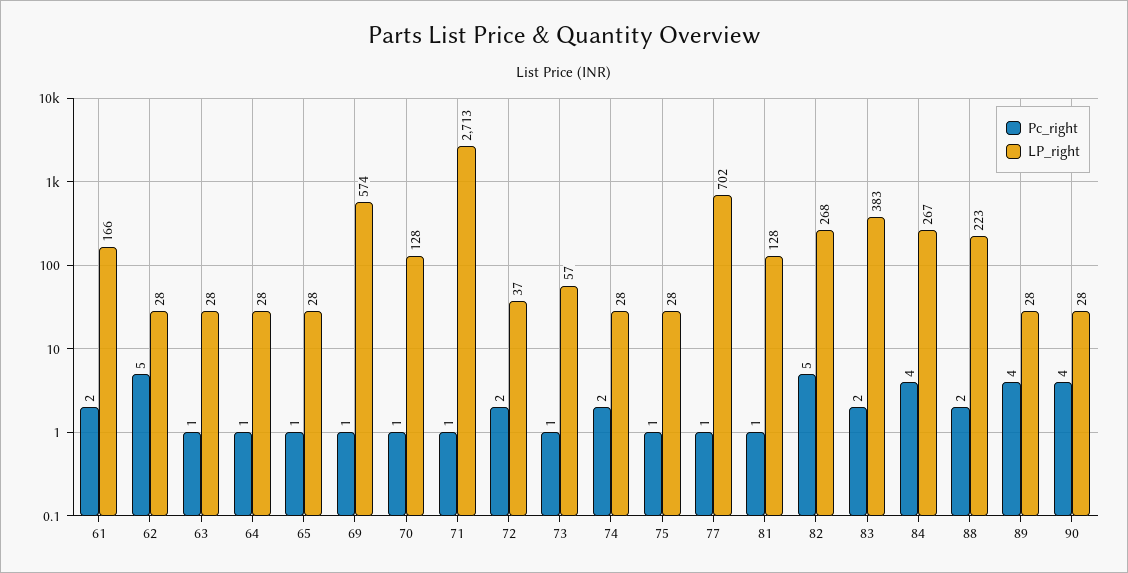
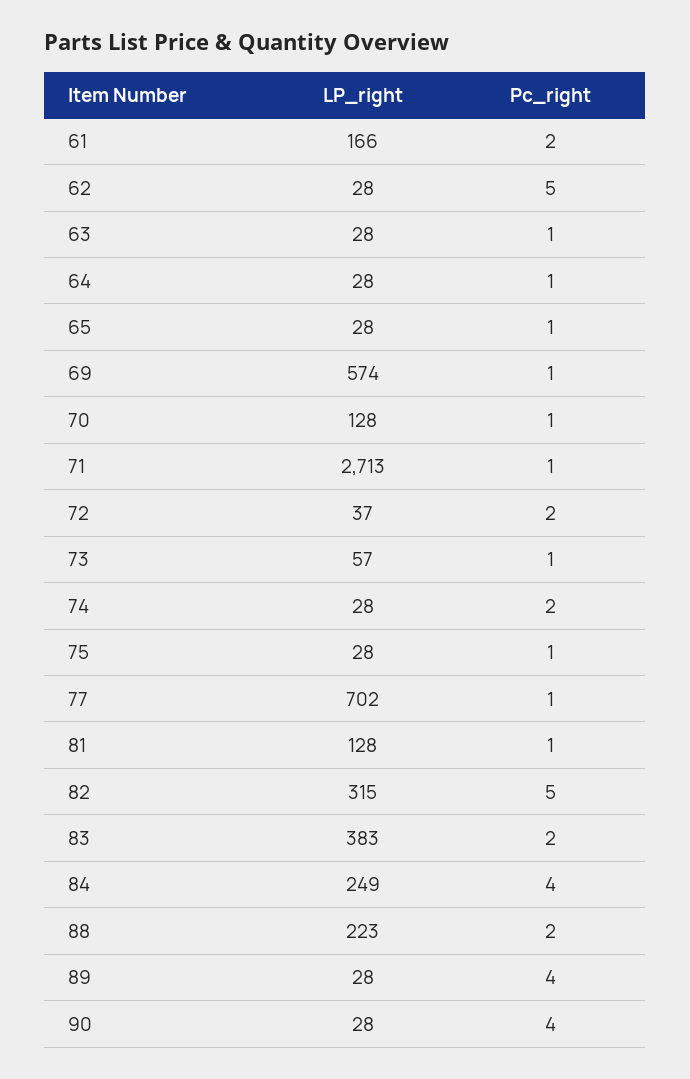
LP_right, 82: 268 -> 315
LP_right, 84: 267 -> 249

